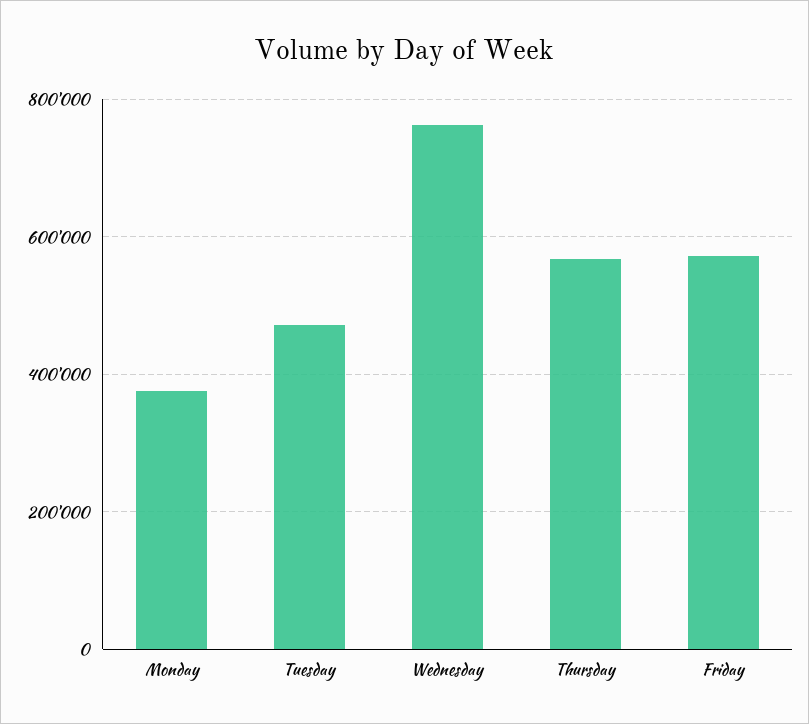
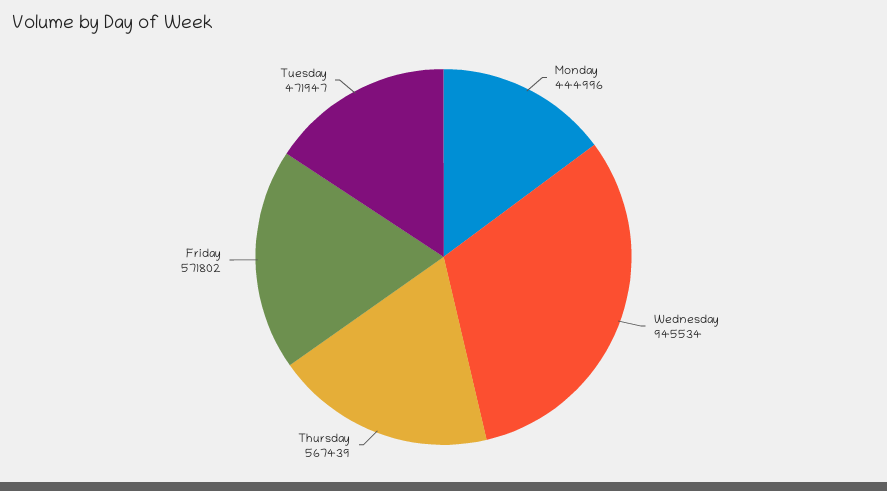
Monday: 380000 -> 444996
Wednesday: 760000 -> 945534

